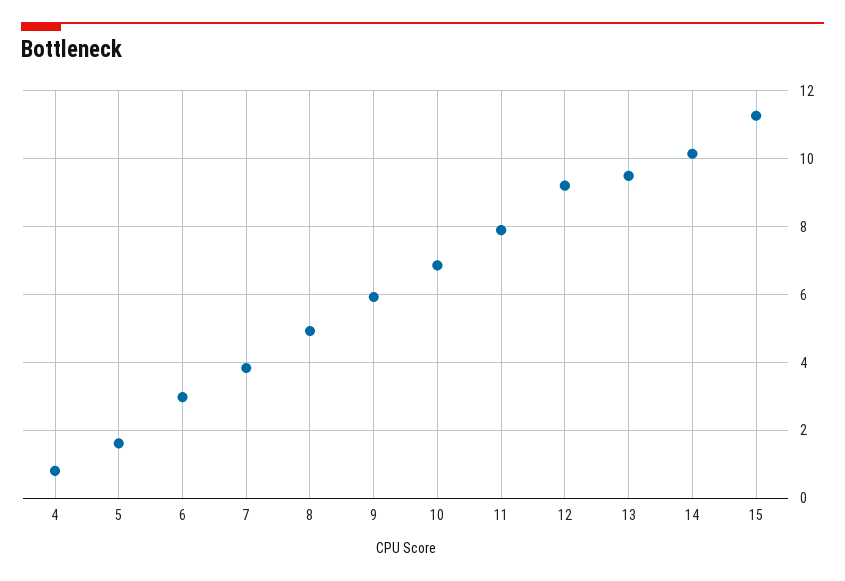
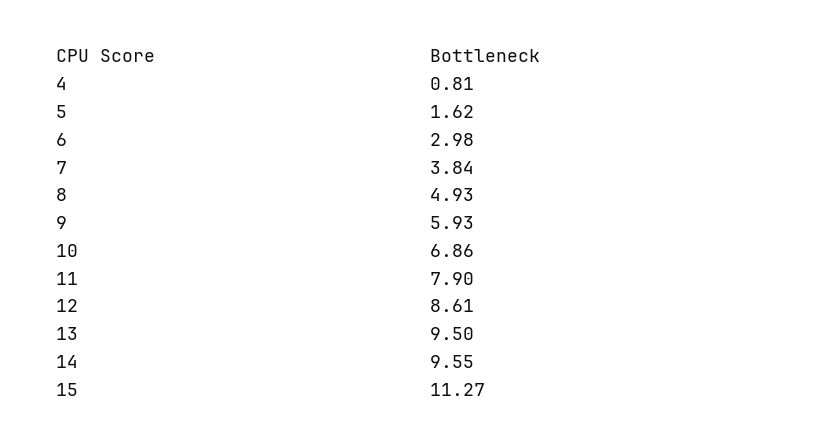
12: 9.2 -> 8.61
14: 10.2 -> 9.55

